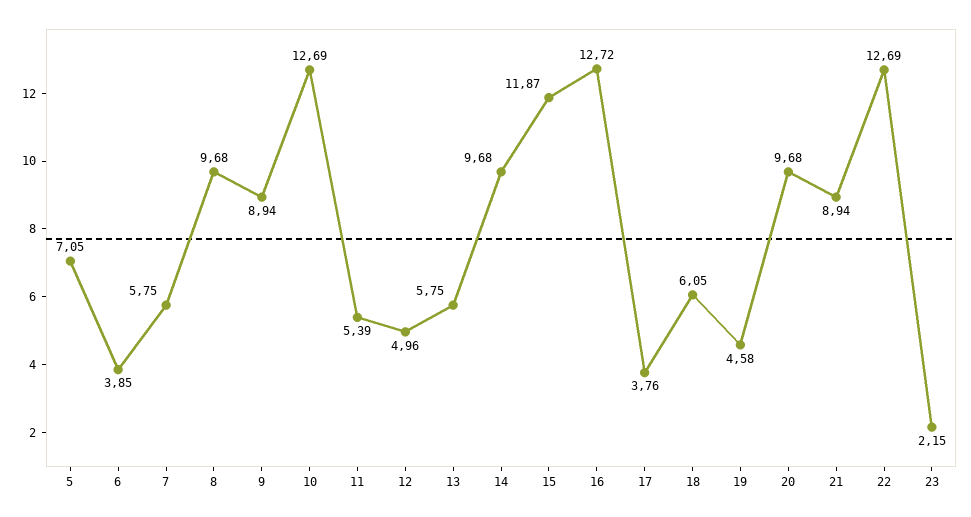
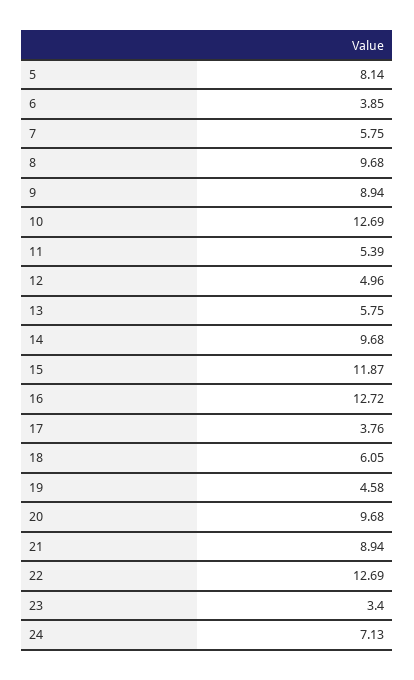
5: 7.05 -> 8.14
23: 2.15 -> 3.4
24: none -> 7.13

